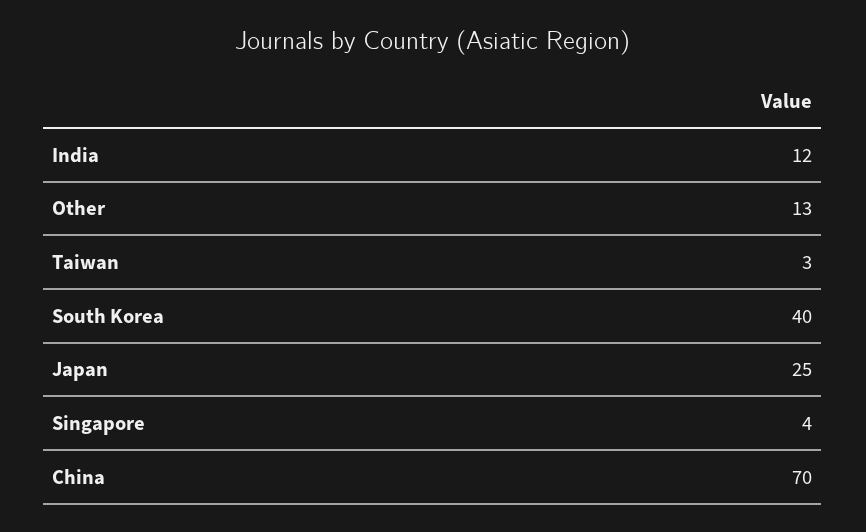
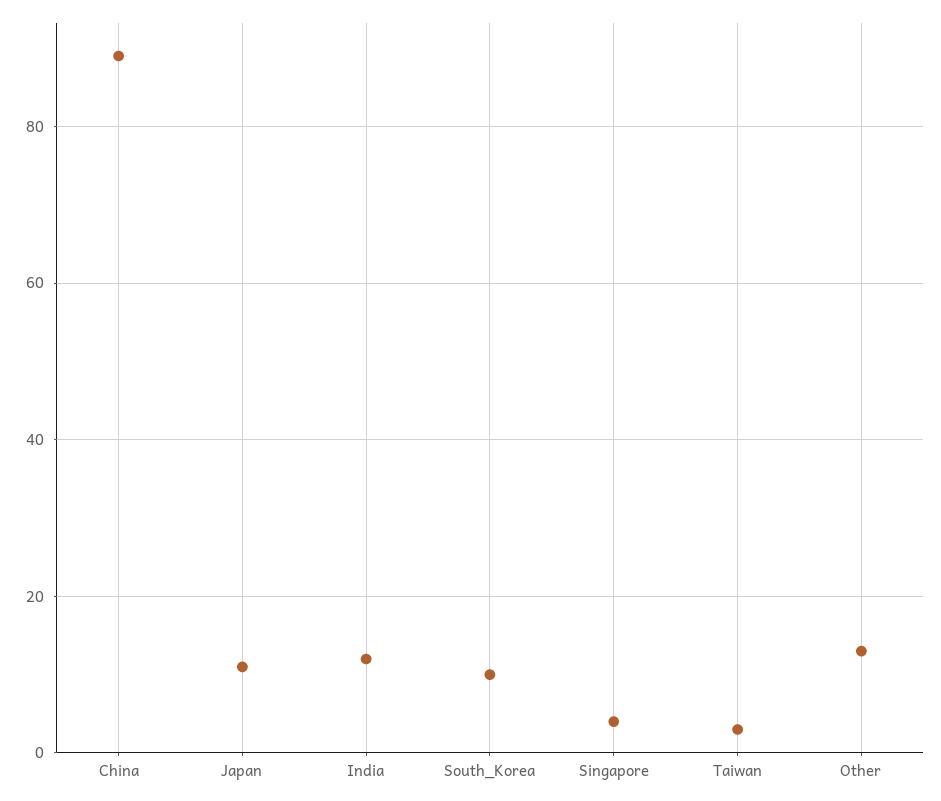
South Korea: 40 -> 10
Japan: 25 -> 10
China: 70 -> 90

